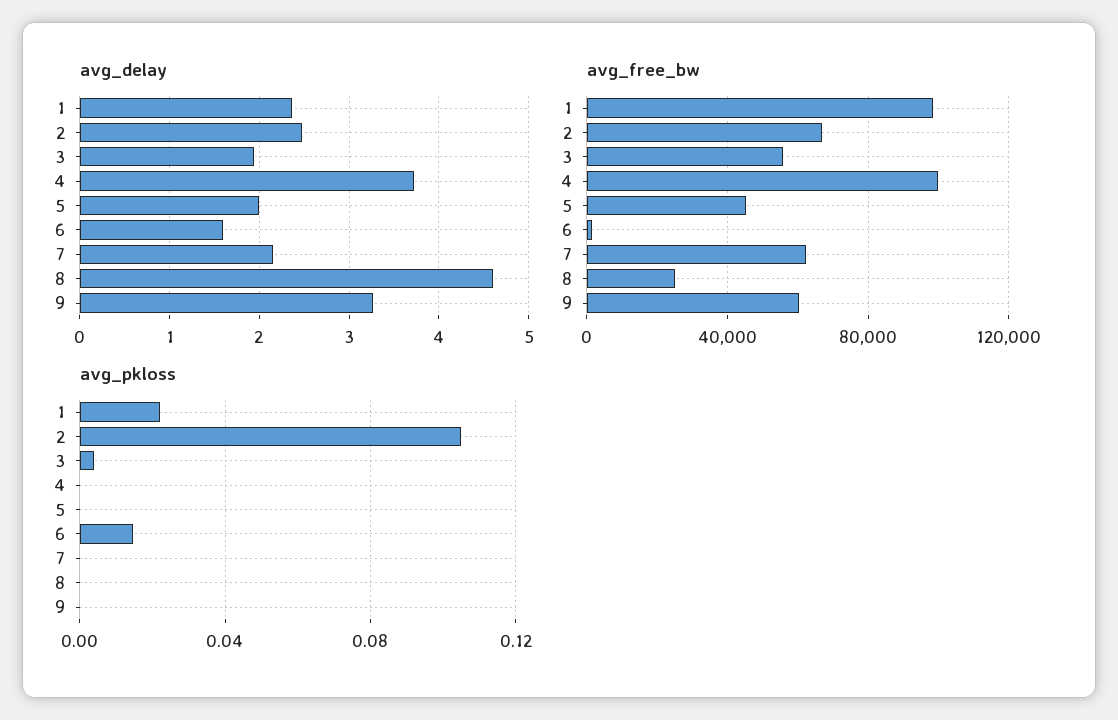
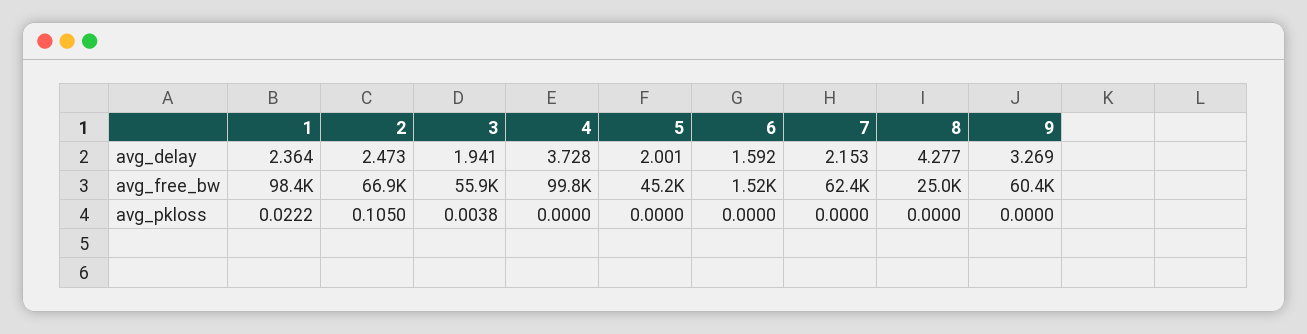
avg_delay, 8: 4.6 -> 4.277
avg_pkloss, 6: 0.015 -> 0

